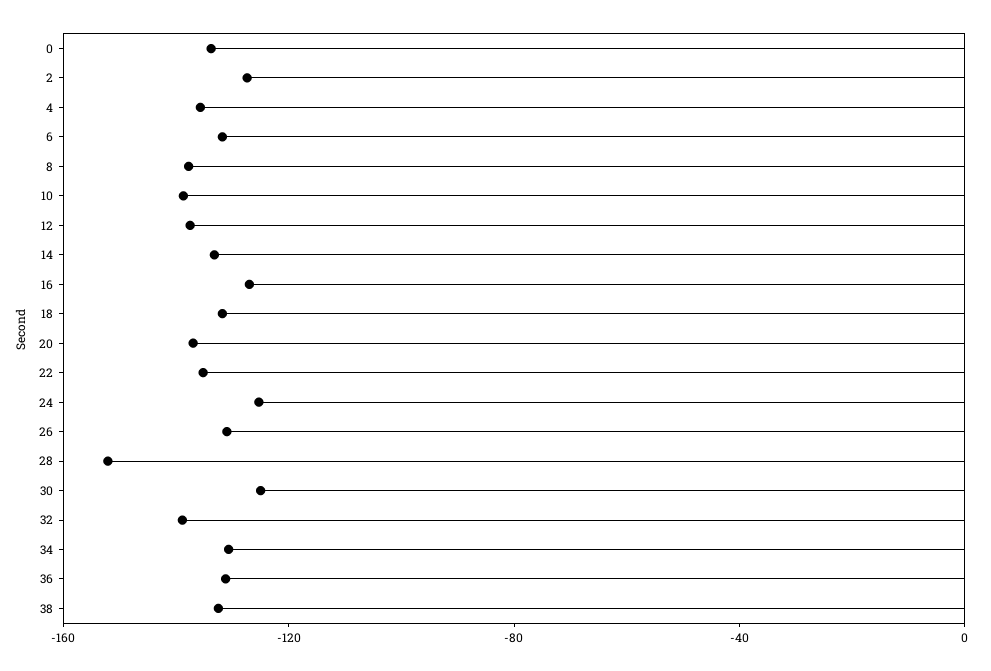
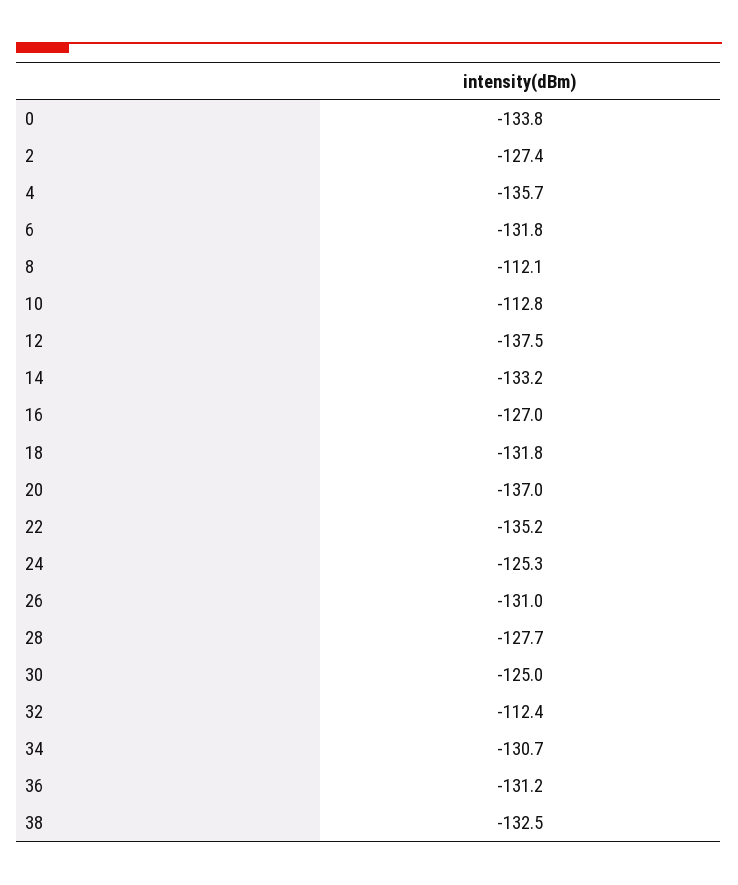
8: -140 -> -112.1
10: -140 -> -112.8
28: -150 -> -127.7
32: -140 -> -112.4

